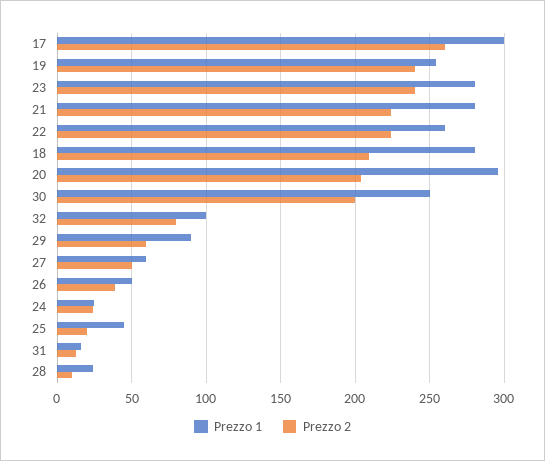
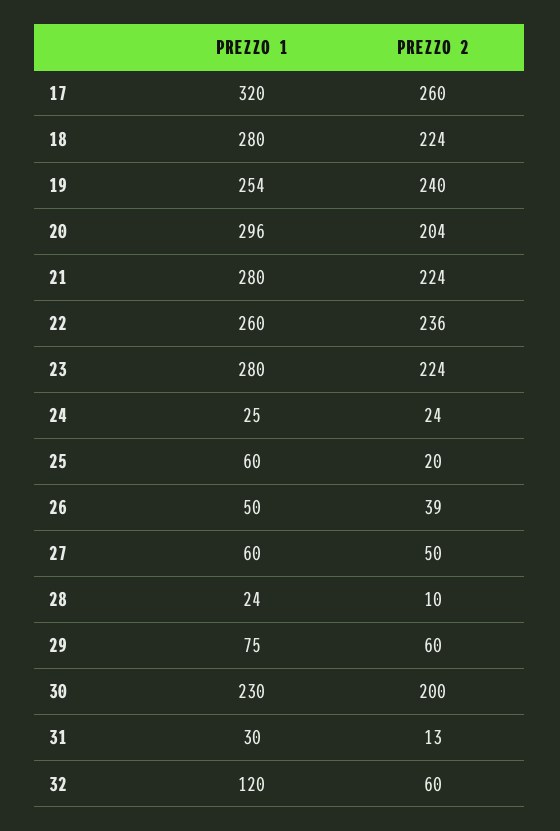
Prezzo 1, 17: 300 -> 320
Prezzo 2, 23: 240 -> 224
Prezzo 2, 22: 225 -> 236
Prezzo 2, 18: 210 -> 224
Prezzo 1, 30: 250 -> 230
Prezzo 1, 32: 100 -> 120
Prezzo 2, 32: 80 -> 60
Prezzo 1, 29: 90 -> 75
Prezzo 1, 25: 45 -> 60
Prezzo 1, 31: 15 -> 30

